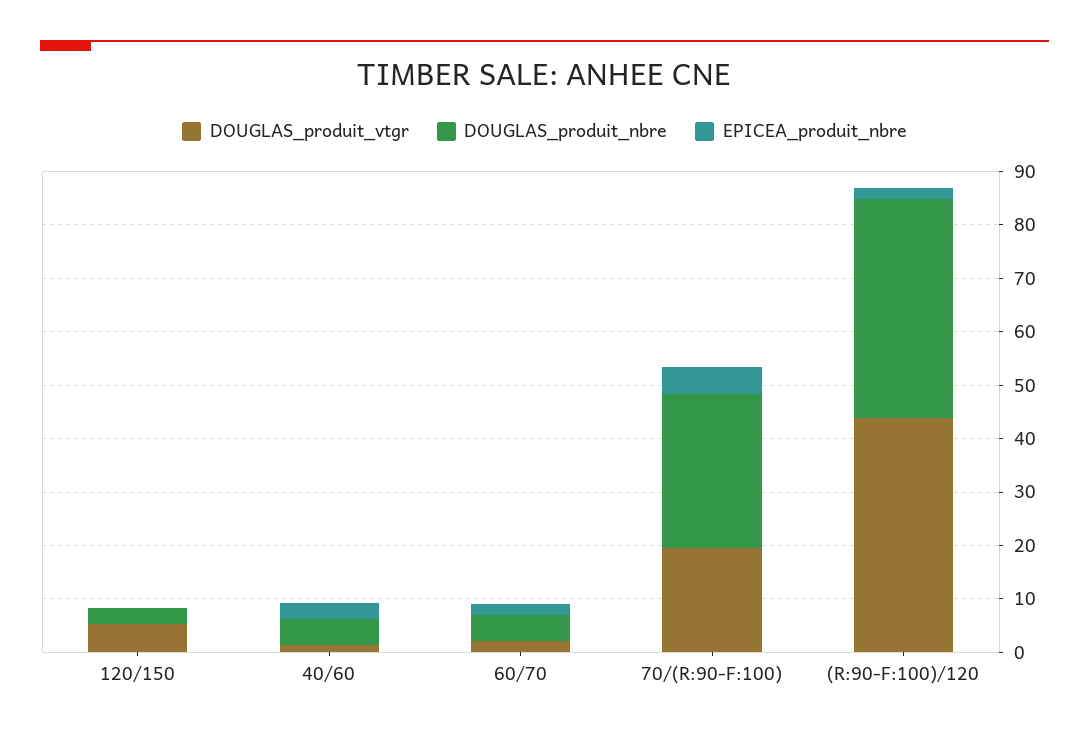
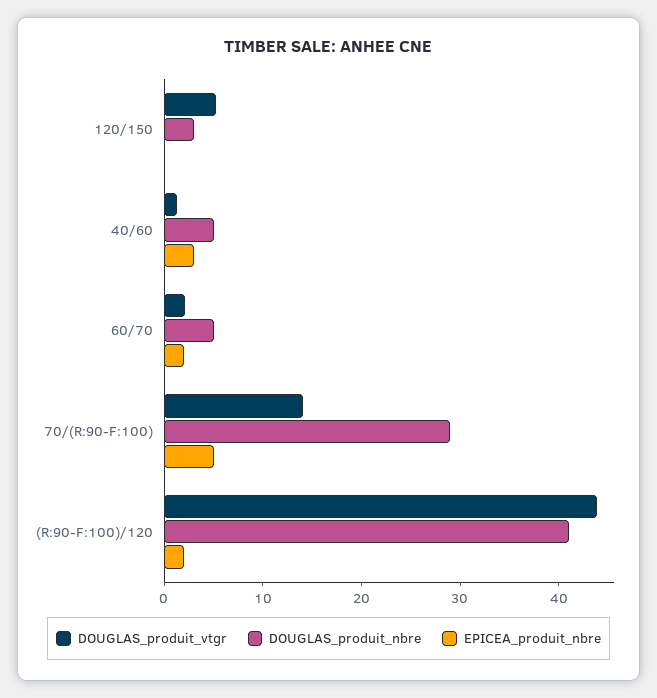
DOUGLAS_produit_vtgr, 70/(R:90-F:100): 20 -> 14

